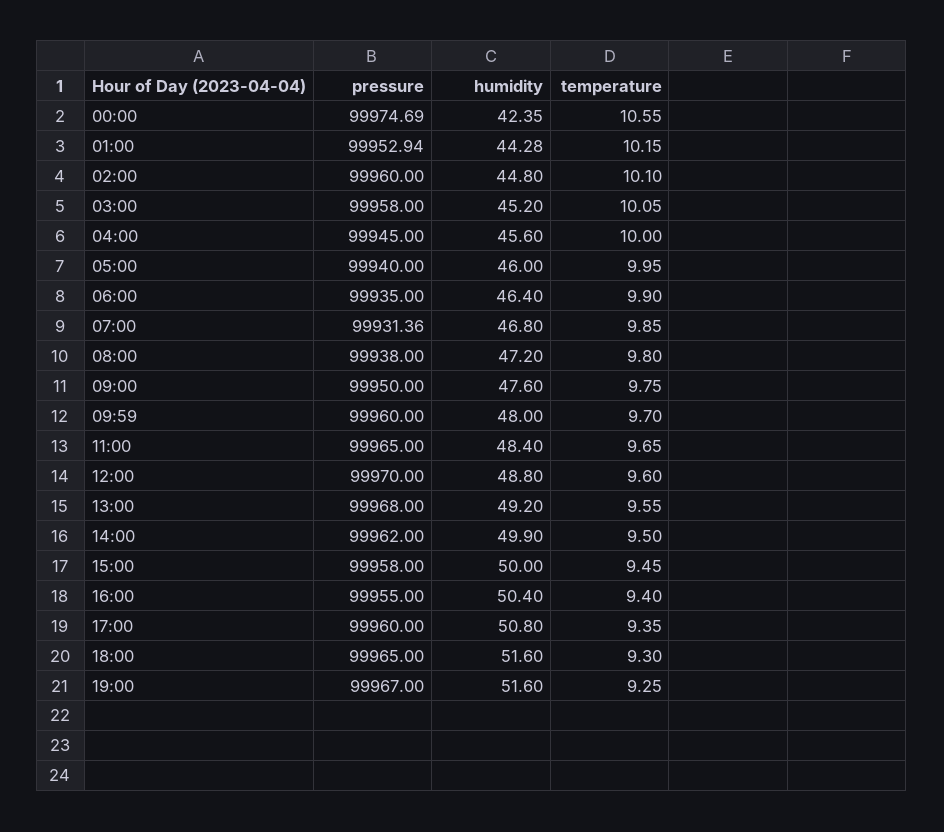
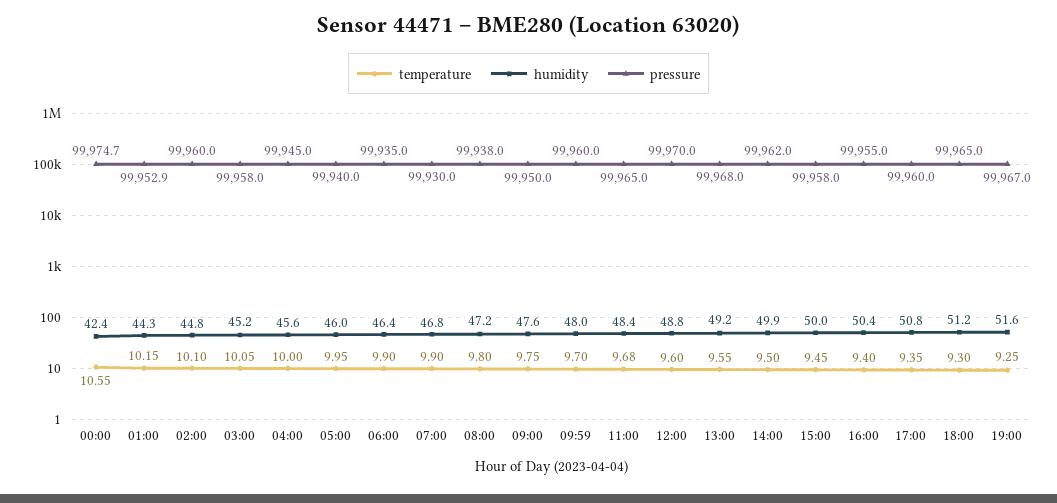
pressure, 07:00: 99931.36 -> 99930
temperature, 07:00: 9.85 -> 9.9
temperature, 11:00: 9.65 -> 9.68
humidity, 18:00: 51.6 -> 51.2

